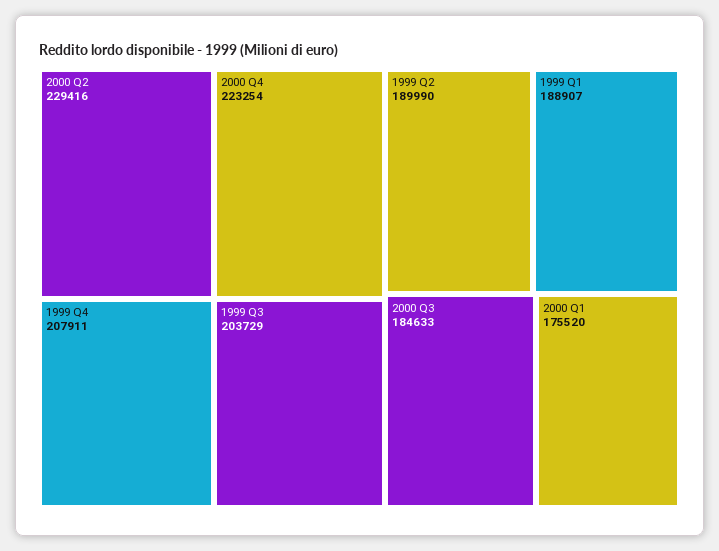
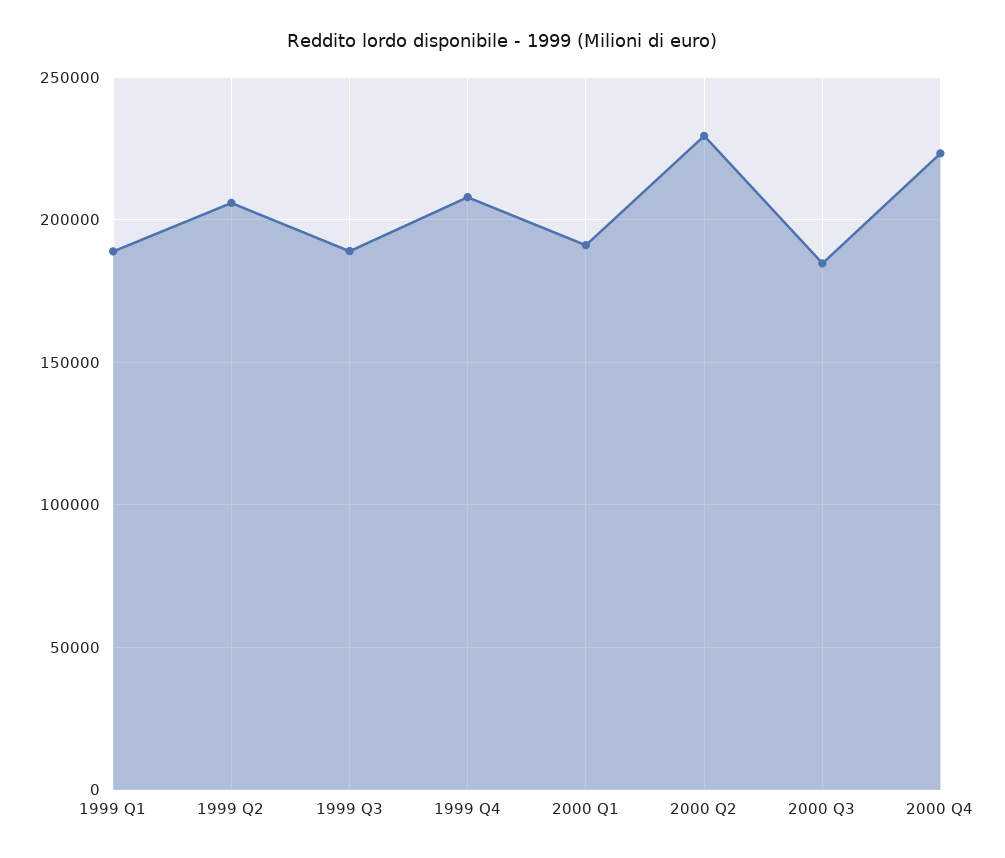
1999 Q3: 203729 -> 190000
1999 Q2: 189990 -> 205000
2000 Q1: 175520 -> 190000

